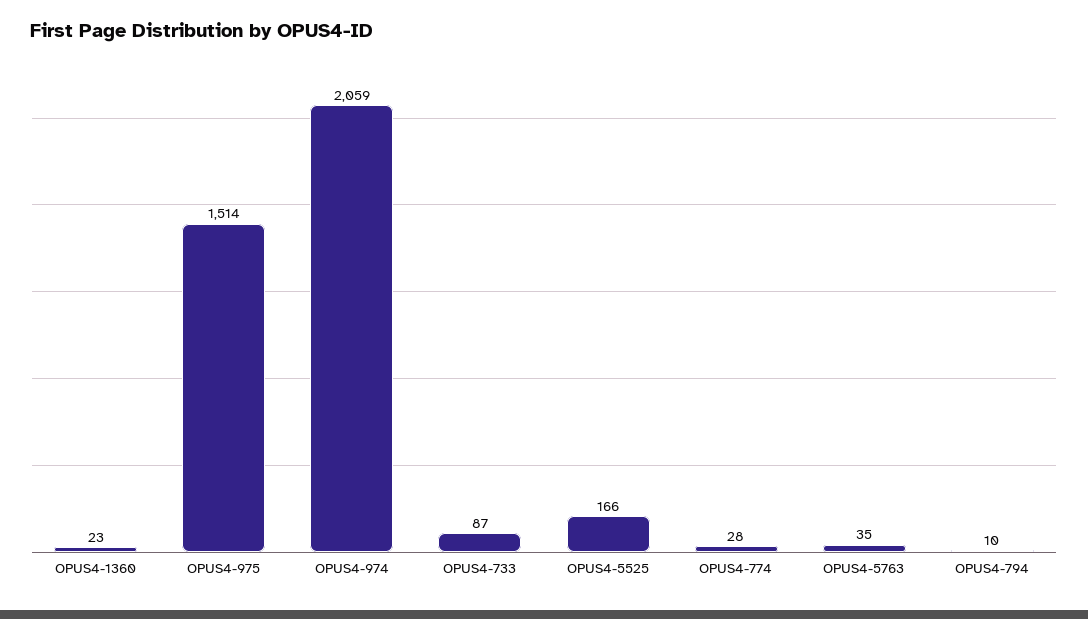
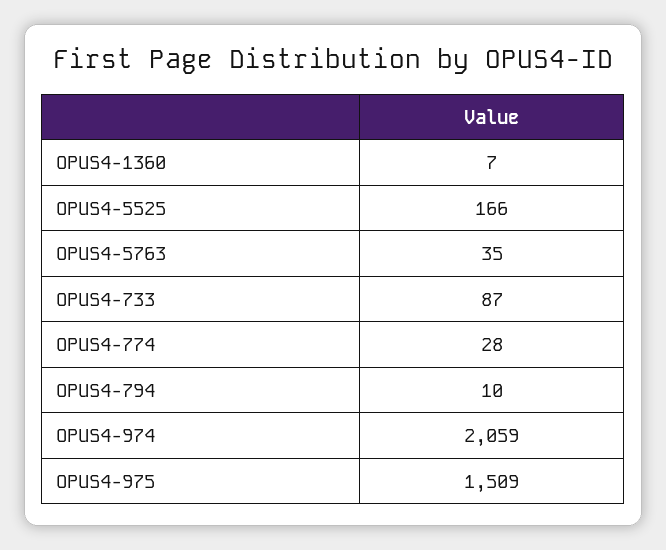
OPUS4-1360: 23 -> 7
OPUS4-975: 1514 -> 1509

